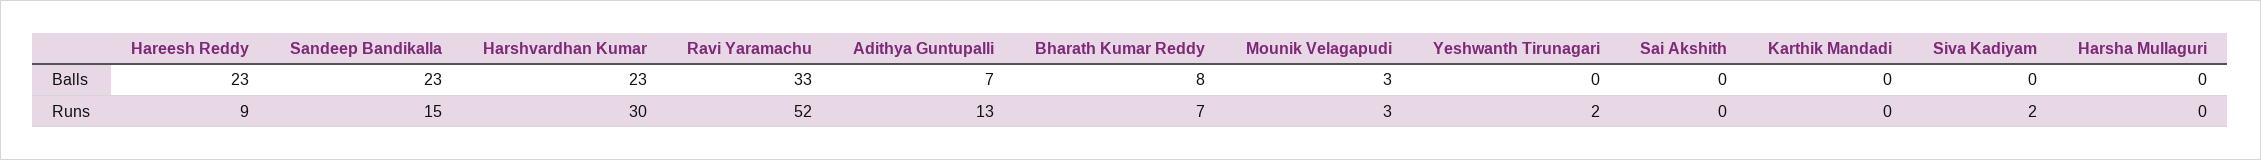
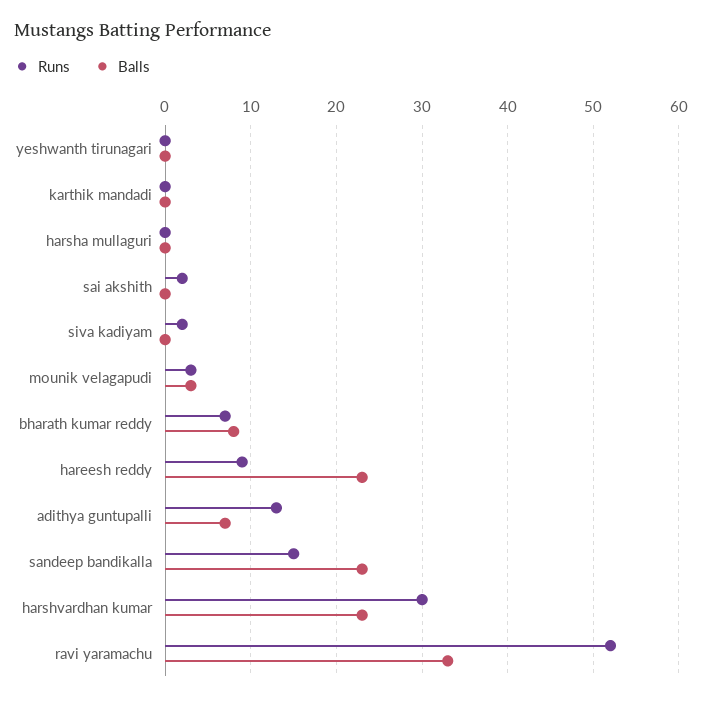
Runs, Yeshwanth Tirunagari: 2 -> 0
Runs, Sai Akshith: 0 -> 2

